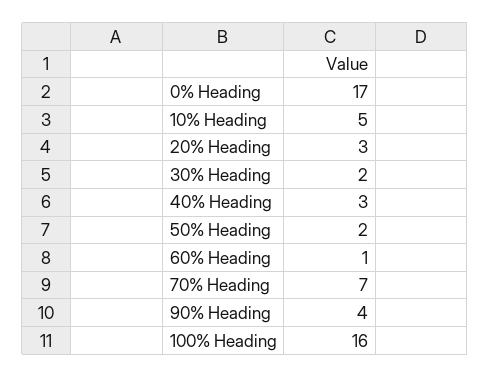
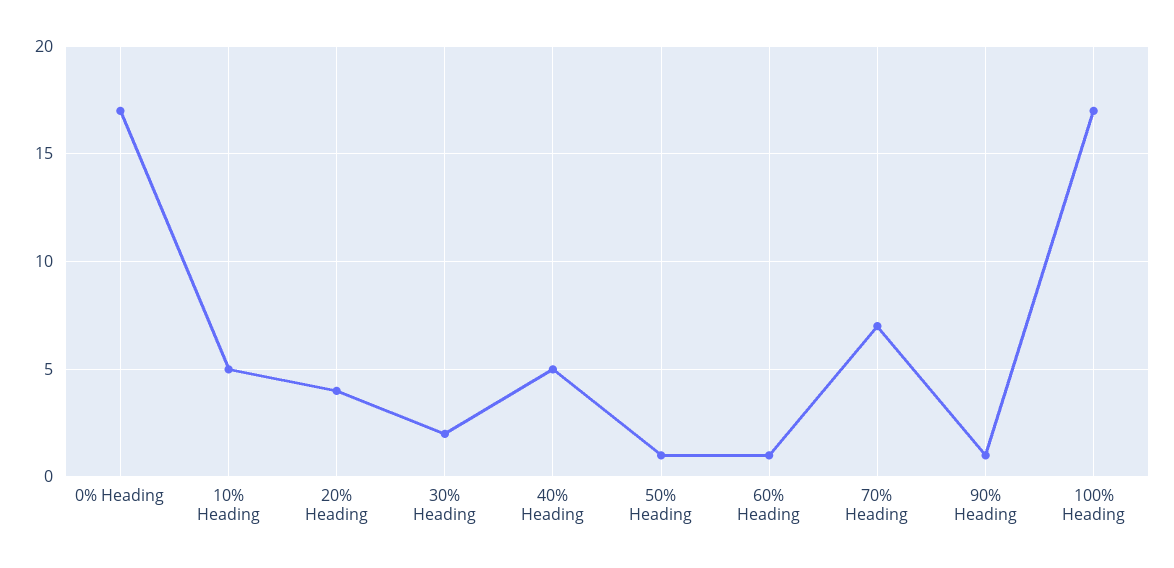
20% Heading: 3 -> 4
40% Heading: 3 -> 5
50% Heading: 2 -> 1
90% Heading: 4 -> 1
100% Heading: 16 -> 17

